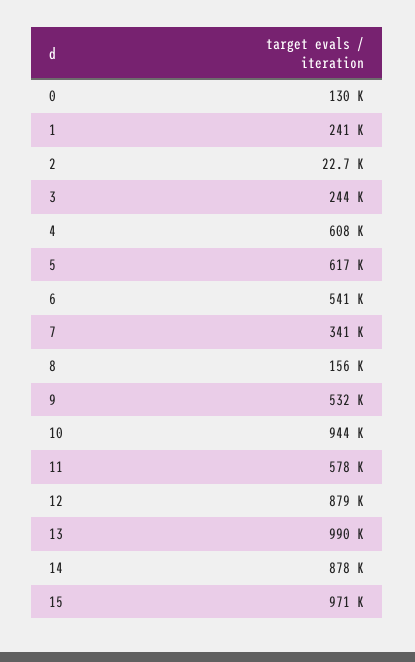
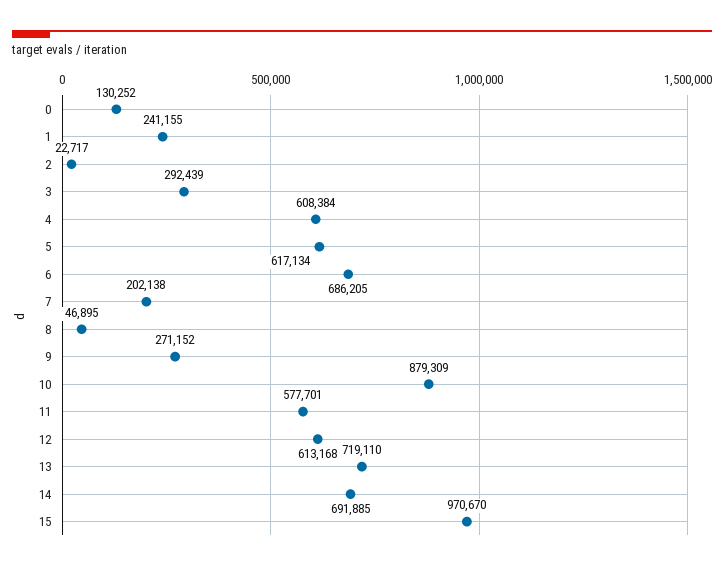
3: 244000 -> 292439
6: 541000 -> 686205
7: 341000 -> 202138
8: 156000 -> 46895
9: 532000 -> 271152
10: 944000 -> 879309
12: 879000 -> 613168
13: 990000 -> 719110
14: 878000 -> 691885

